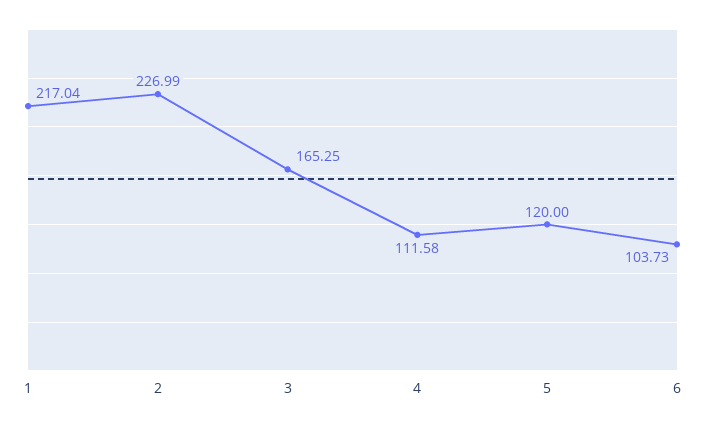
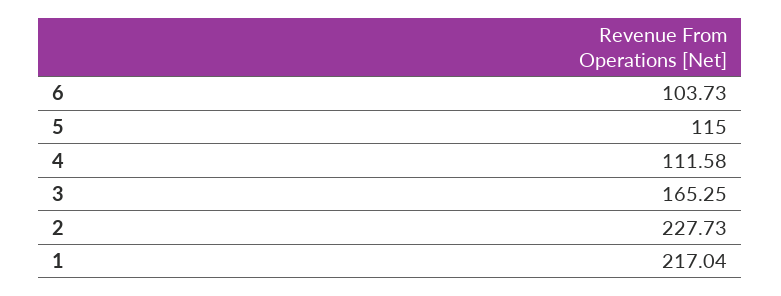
2: 226.99 -> 227.73
5: 120 -> 115

